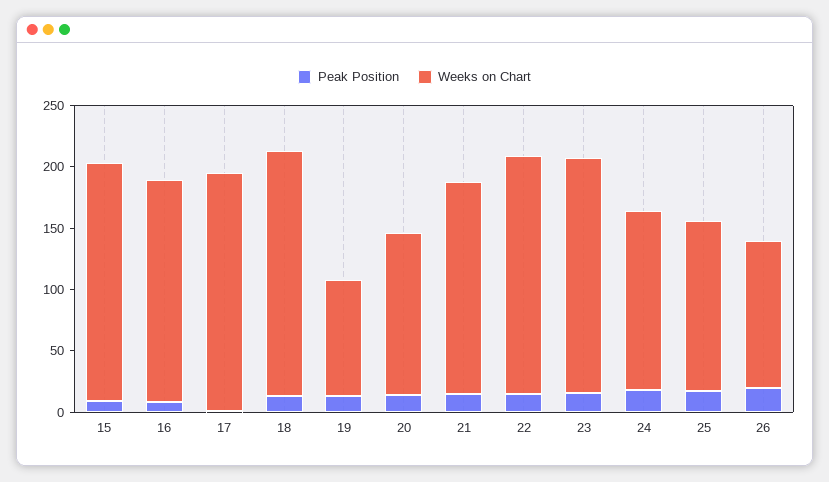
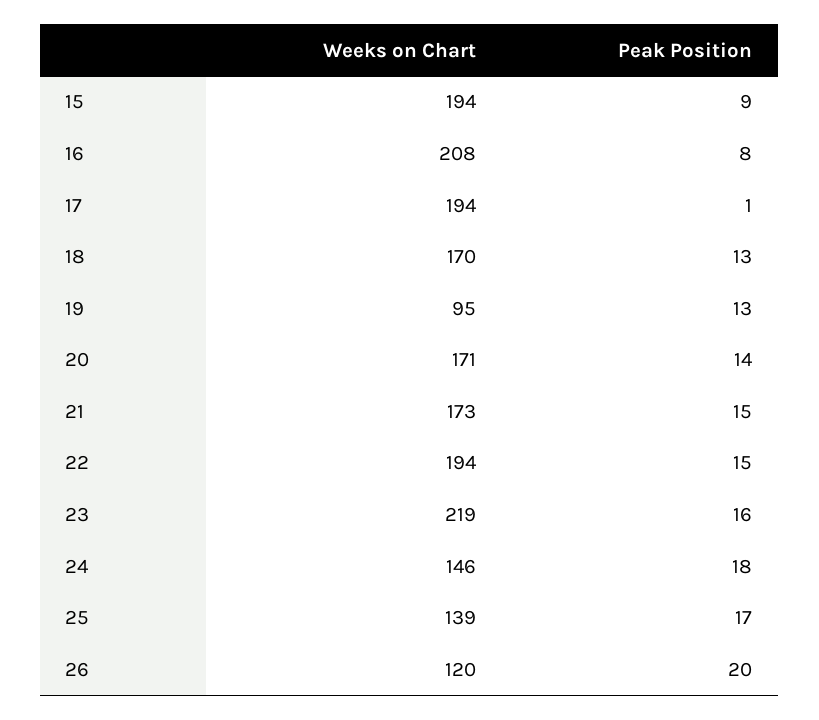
Weeks on Chart, 16: 180 -> 208
Weeks on Chart, 18: 200 -> 170
Weeks on Chart, 20: 130 -> 171
Weeks on Chart, 23: 190 -> 219

